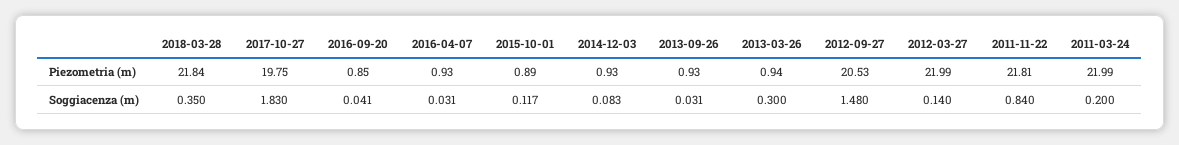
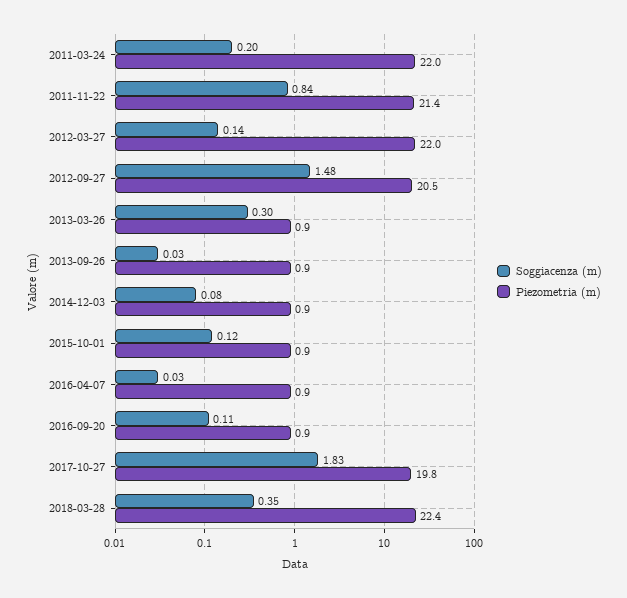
Piezometria (m), 2018-03-28: 21.84 -> 22.4
Piezometria (m), 2011-11-22: 21.81 -> 21.4
Soggiacenza (m), 2016-09-20: 0.041 -> 0.11

